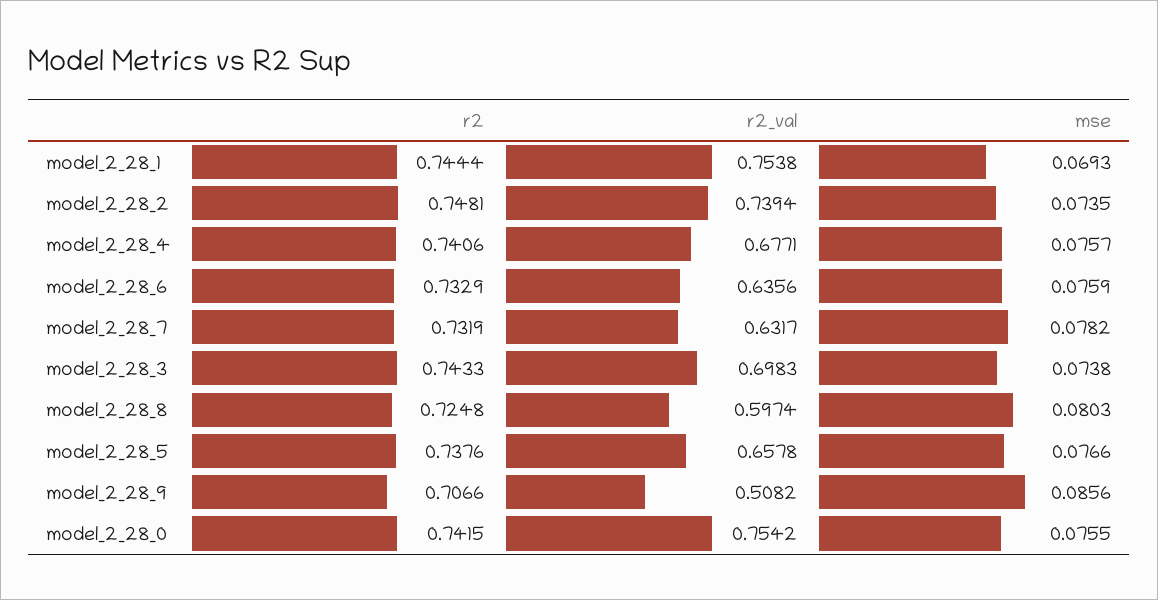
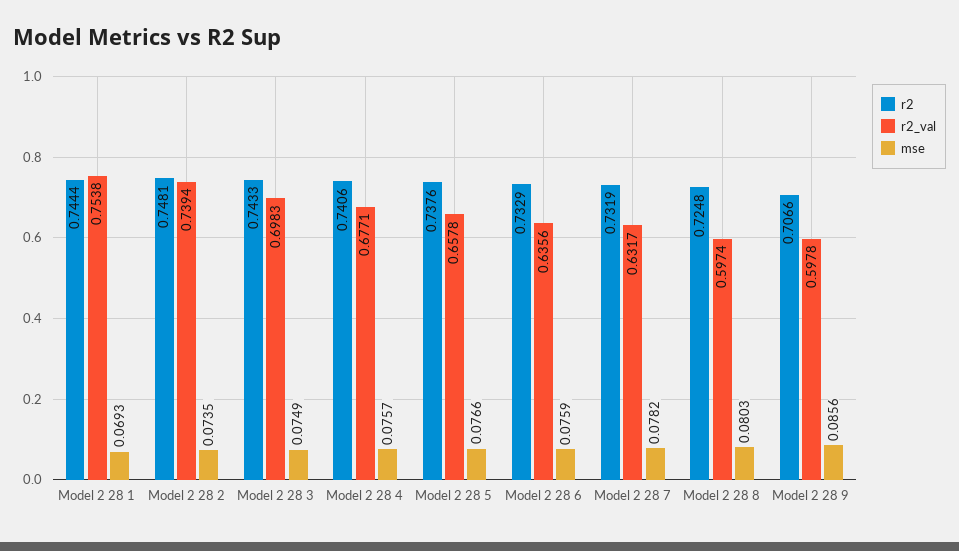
mse, model_2_28_3: 0.0738 -> 0.0749
r2_val, model_2_28_9: 0.5082 -> 0.5978
r2, model_2_28_0: 0.7415 -> none
r2_val, model_2_28_0: 0.7542 -> none
mse, model_2_28_0: 0.0755 -> none

